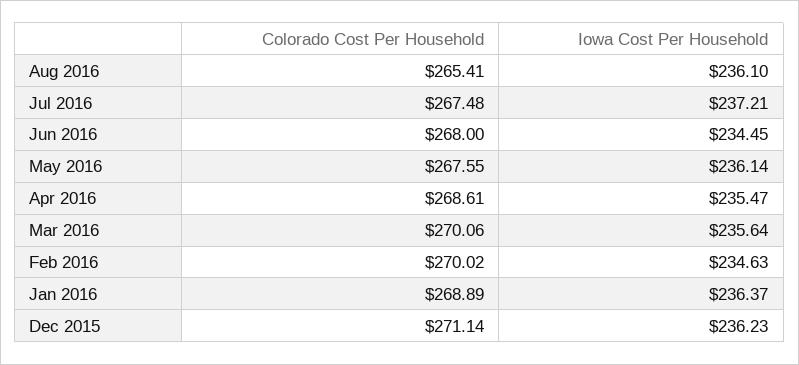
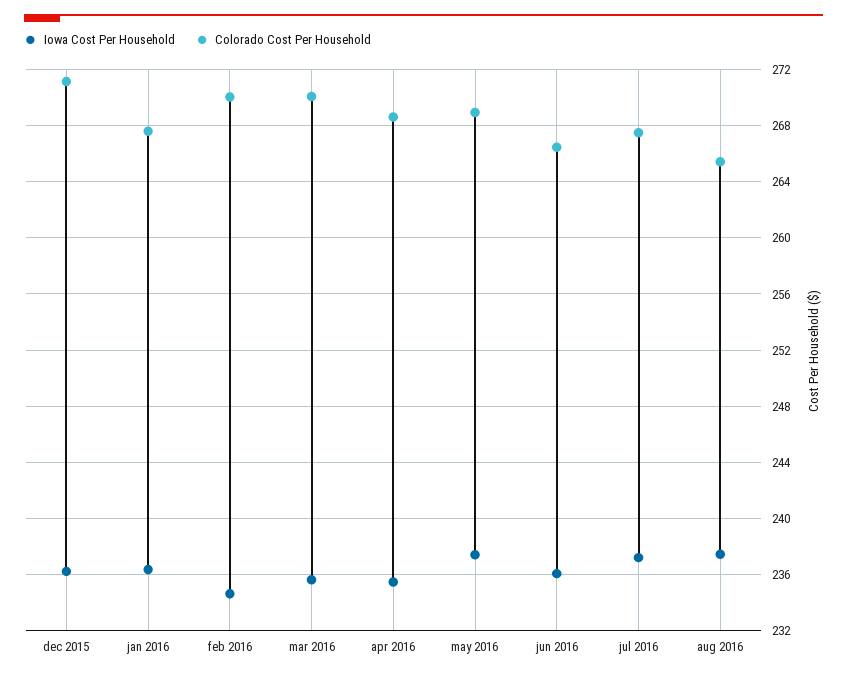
Iowa Cost Per Household, Aug 2016: 236.1 -> 237.5
Colorado Cost Per Household, Jun 2016: 268 -> 266.5
Iowa Cost Per Household, Jun 2016: 234.45 -> 236
Colorado Cost Per Household, May 2016: 267.55 -> 269
Iowa Cost Per Household, May 2016: 236.14 -> 237.5
Colorado Cost Per Household, Jan 2016: 268.89 -> 267.5

